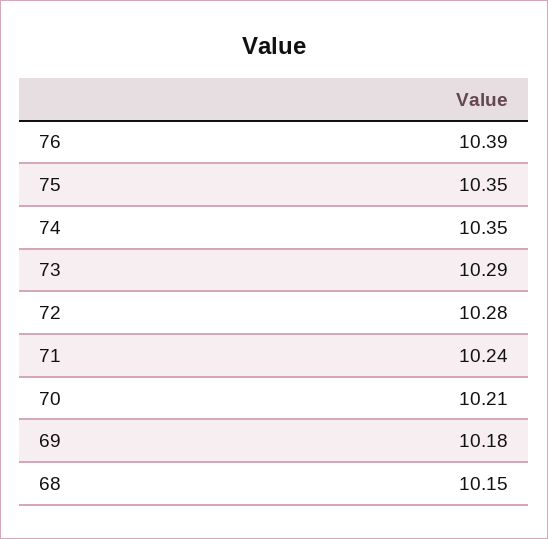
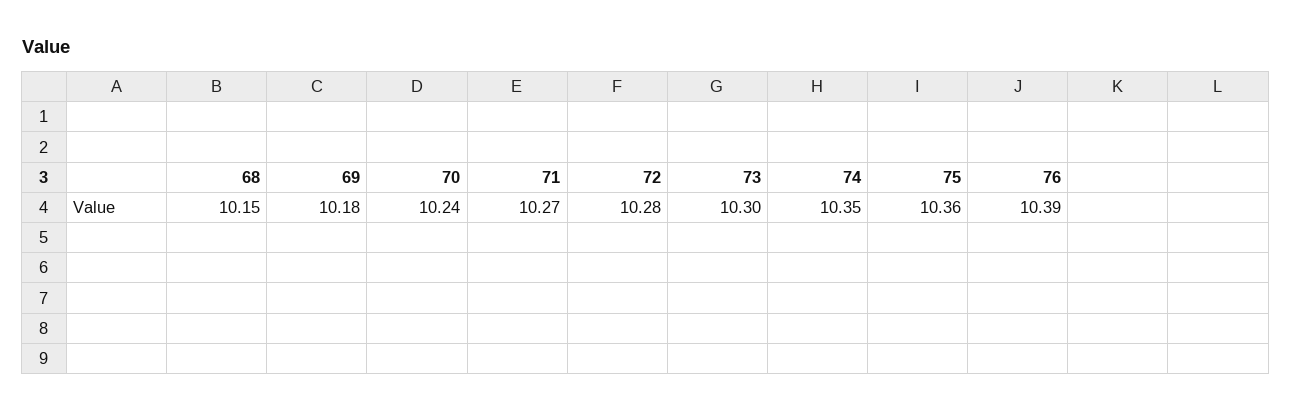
75: 10.35 -> 10.36
73: 10.29 -> 10.3
71: 10.24 -> 10.27
70: 10.21 -> 10.24

